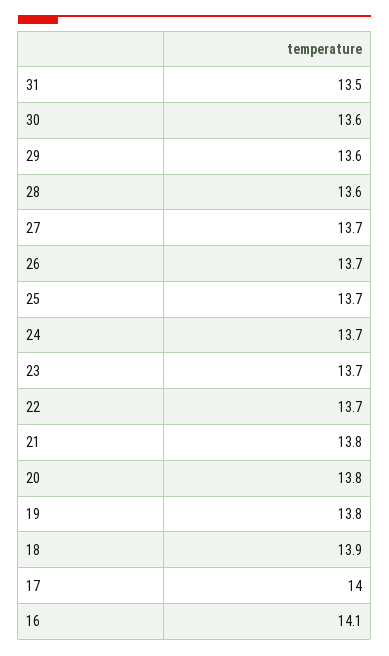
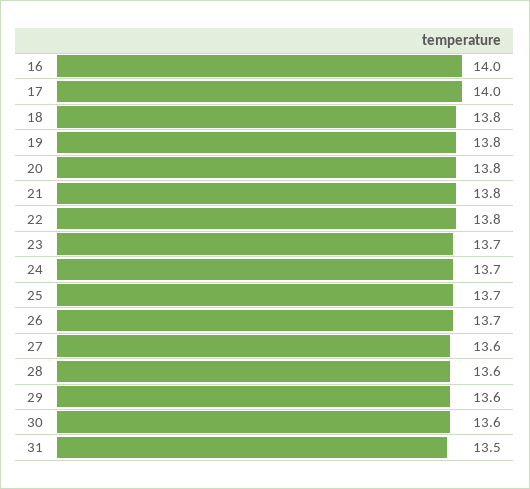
27: 13.7 -> 13.6
22: 13.7 -> 13.8
18: 13.9 -> 13.8
16: 14.1 -> 14

